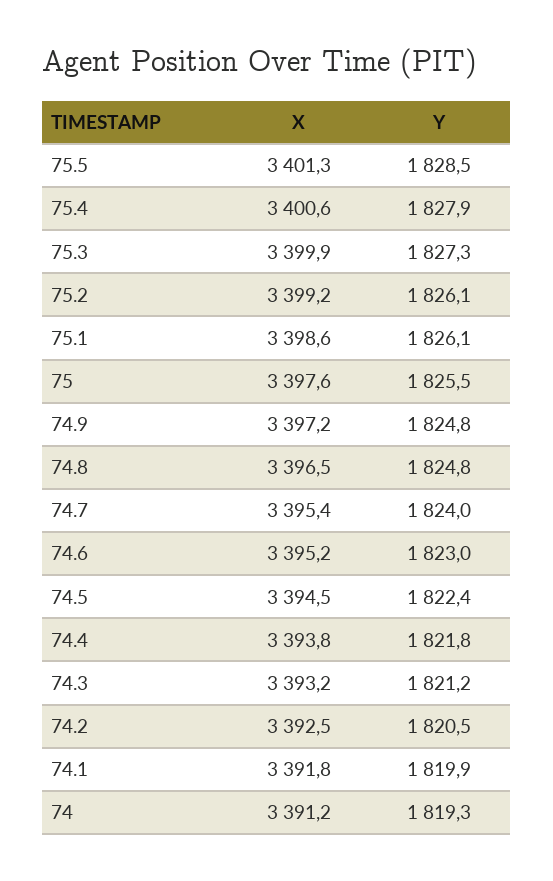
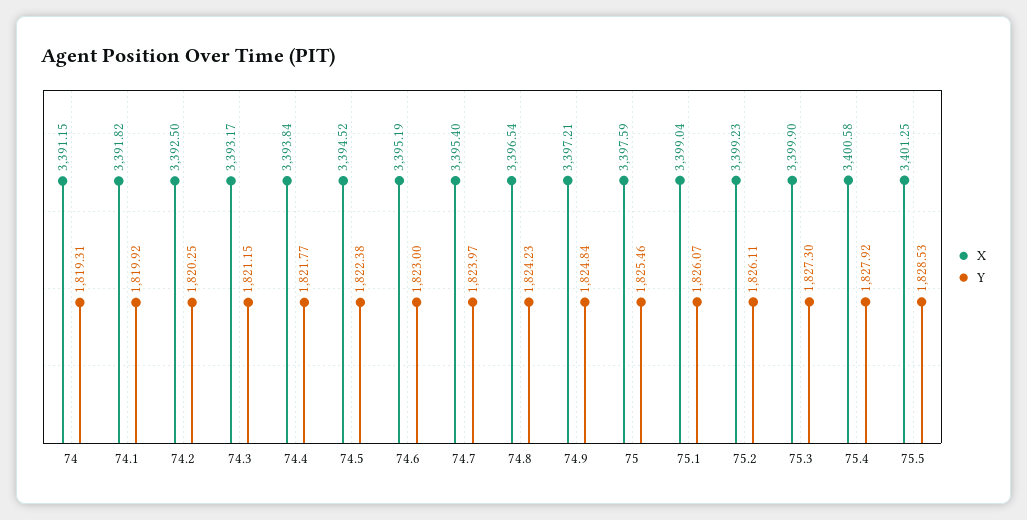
X, 75.1: 3398.6 -> 3399.04
Y, 74.8: 1824.8 -> 1824.23
Y, 74.2: 1820.5 -> 1820.25

